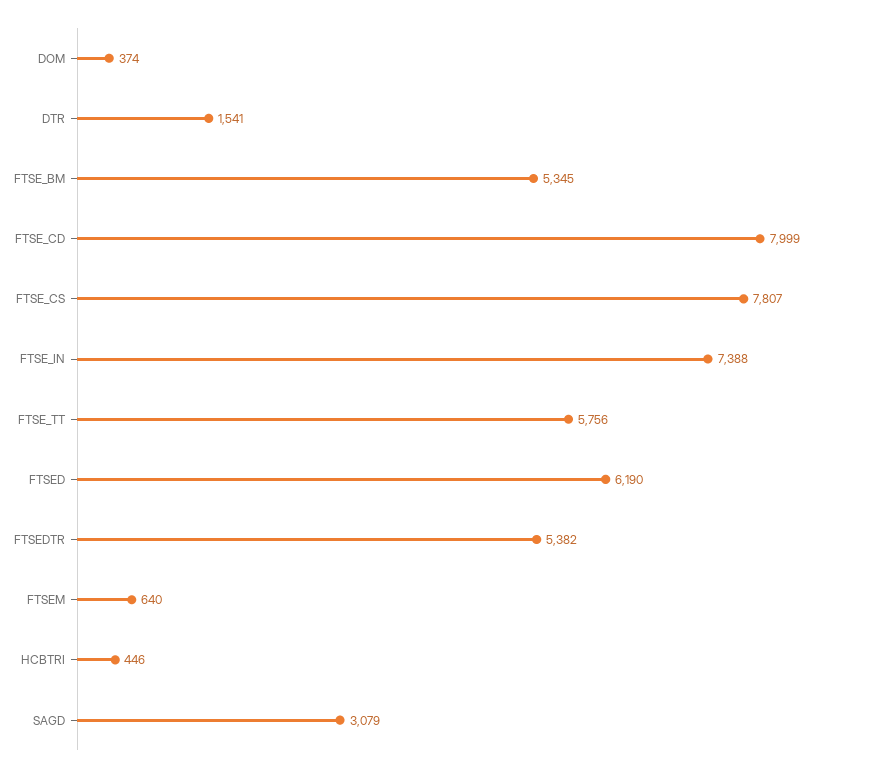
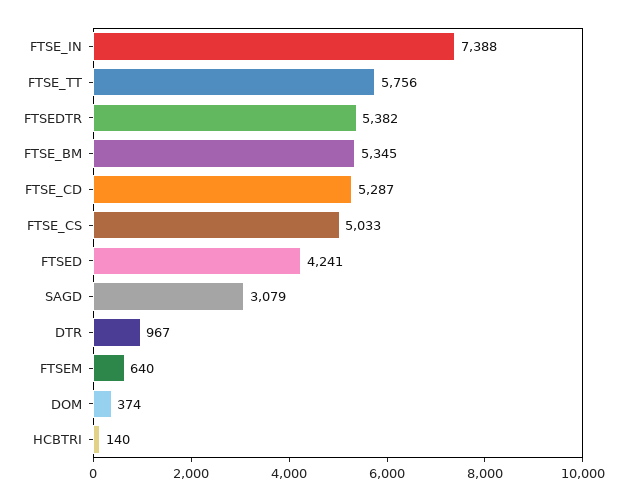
DTR: 1541 -> 967
FTSE_CD: 7999 -> 5287
FTSE_CS: 7807 -> 5033
FTSED: 6190 -> 4241
HCBTRI: 446 -> 140

